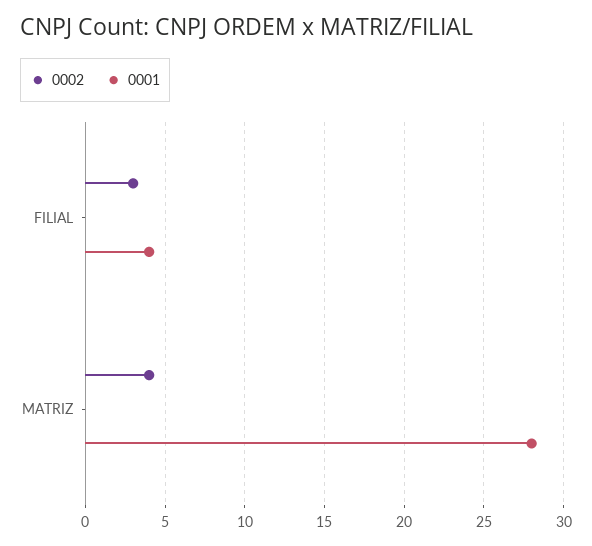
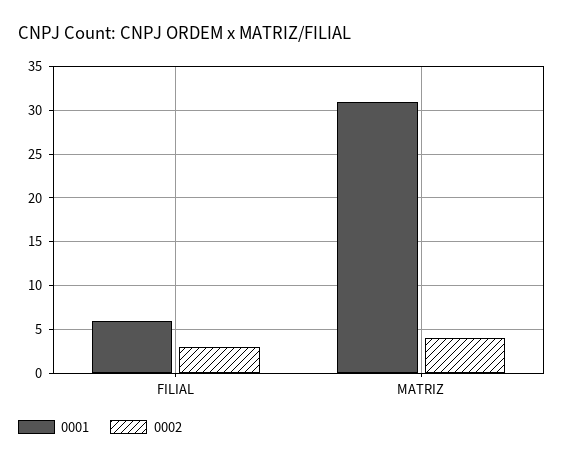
0001, FILIAL: 4 -> 6
0001, MATRIZ: 28 -> 31

